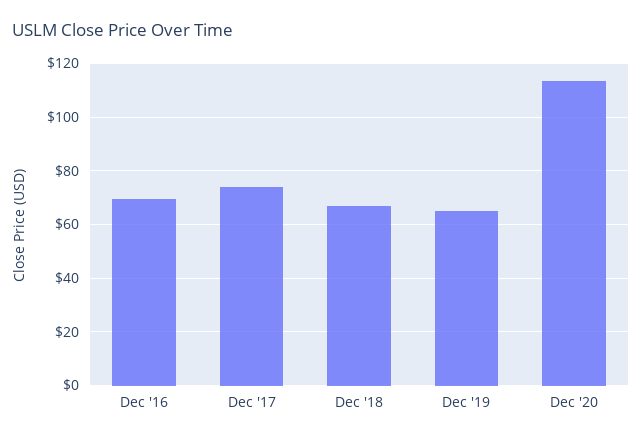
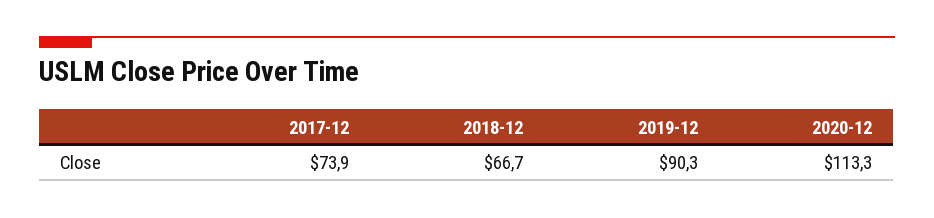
Dec '16: 70 -> none
Dec '19: 65 -> 90.3

